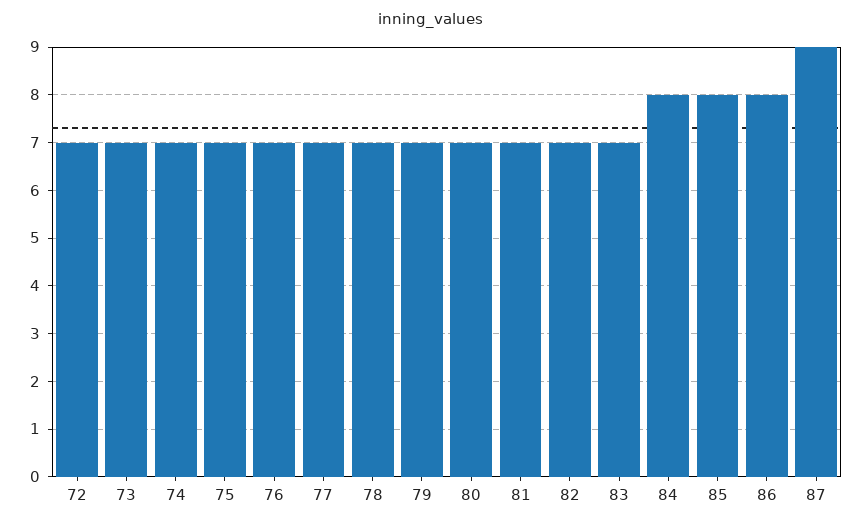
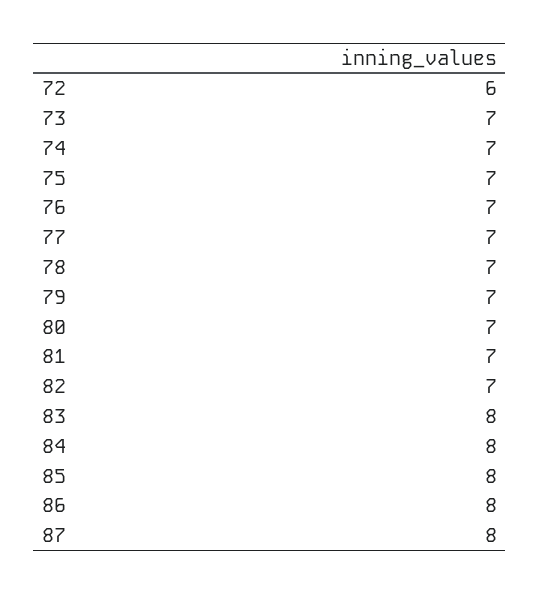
72: 7 -> 6
83: 7 -> 8
87: 9 -> 8

